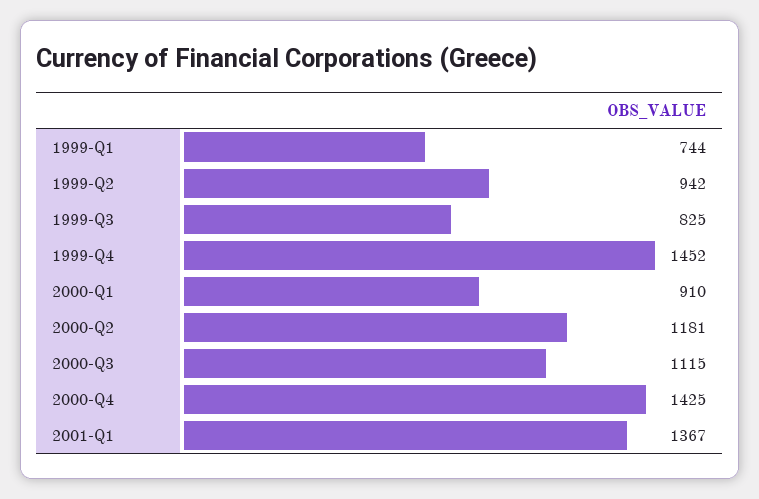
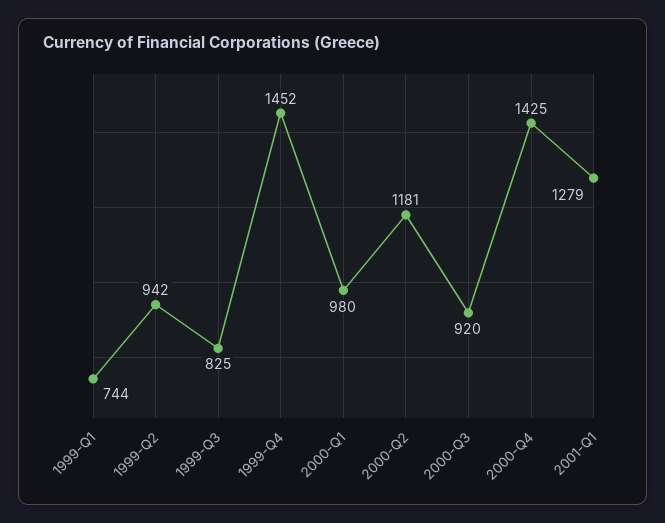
2000-Q1: 910 -> 980
2000-Q3: 1115 -> 920
2001-Q1: 1367 -> 1279

